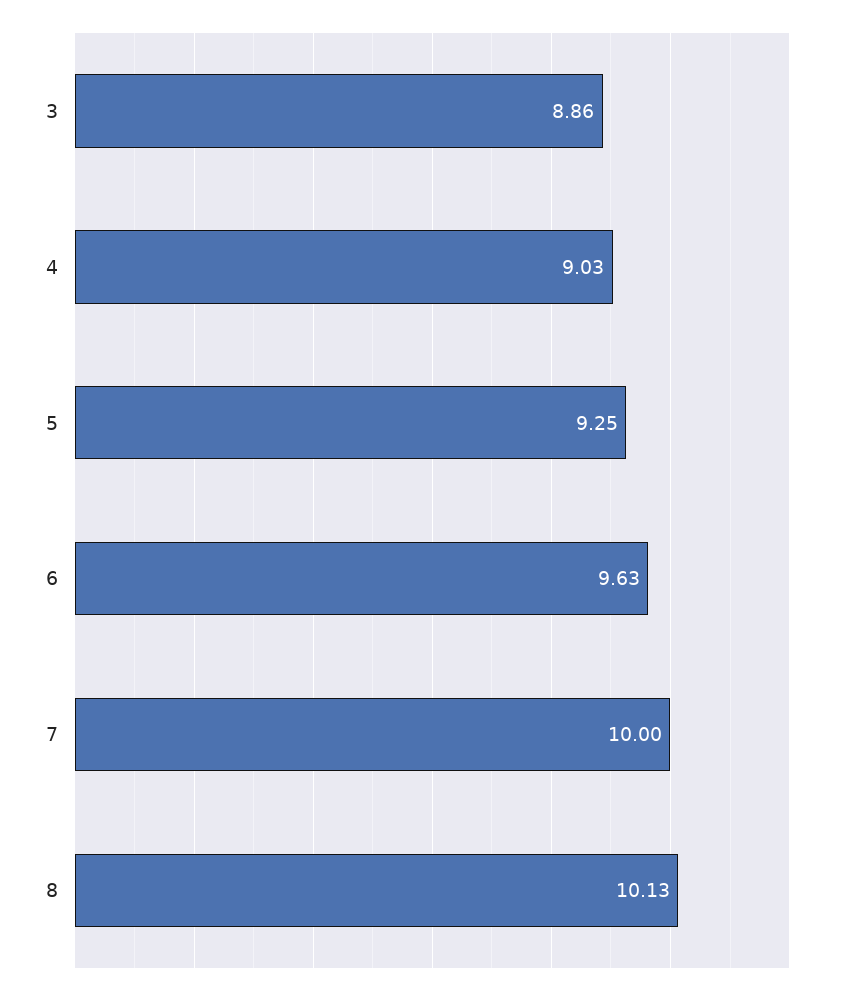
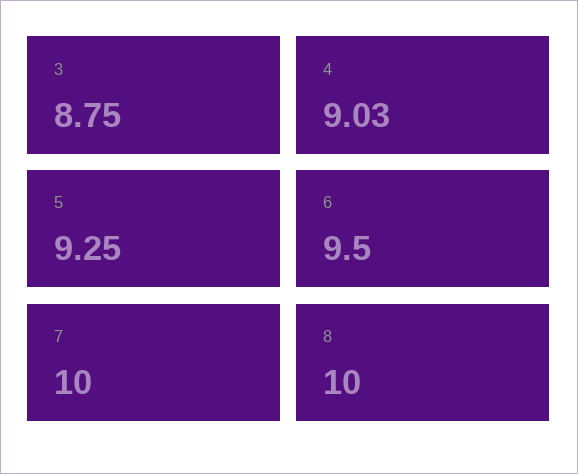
3: 8.86 -> 8.75
6: 9.63 -> 9.5
8: 10.13 -> 10

